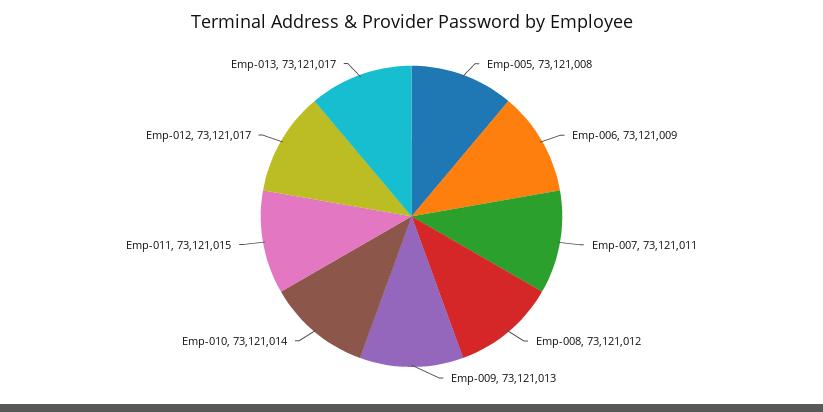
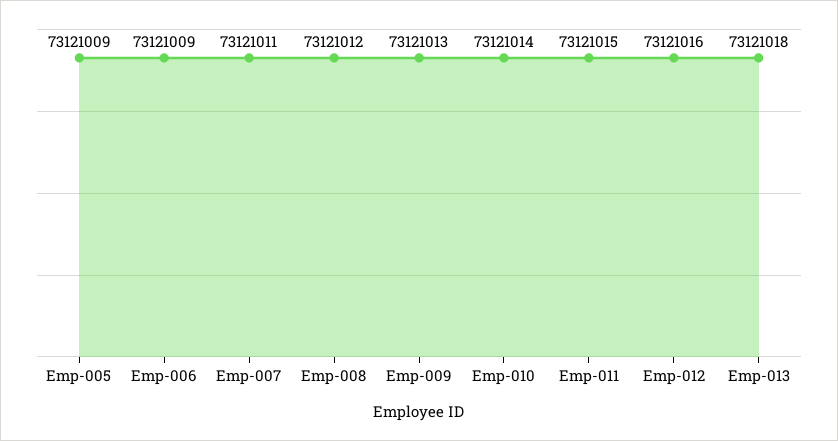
Emp-005: 73121008 -> 73121009
Emp-012: 73121017 -> 73121016
Emp-013: 73121017 -> 73121018

